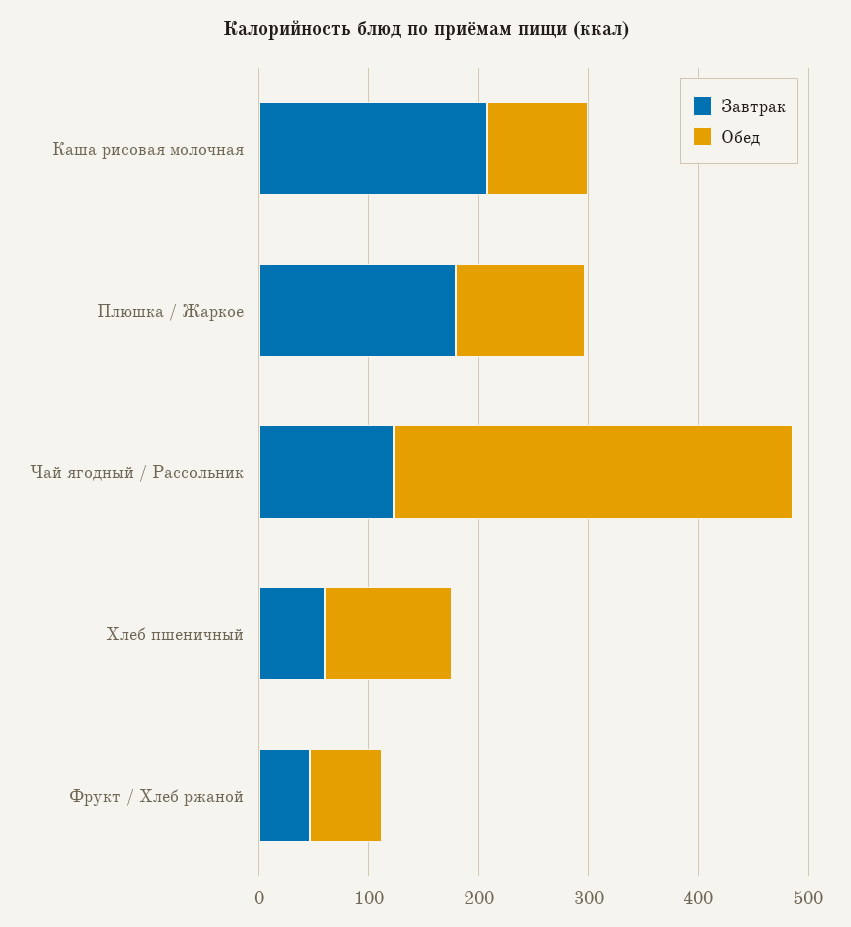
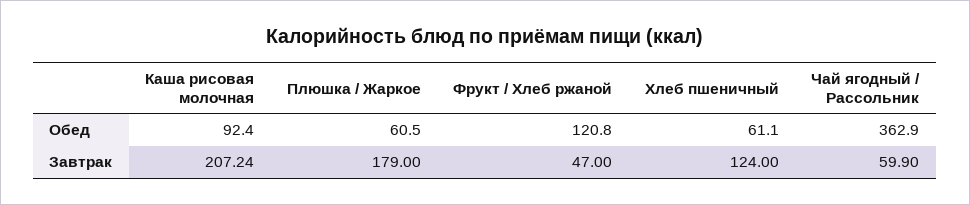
Обед, Плюшка / Жаркое: 120 -> 60.5
Завтрак, Чай ягодный / Рассольник: 120 -> 59.9
Завтрак, Хлеб пшеничный: 60 -> 124
Обед, Хлеб пшеничный: 120 -> 61.1
Обед, Фрукт / Хлеб ржаной: 60 -> 120.8

